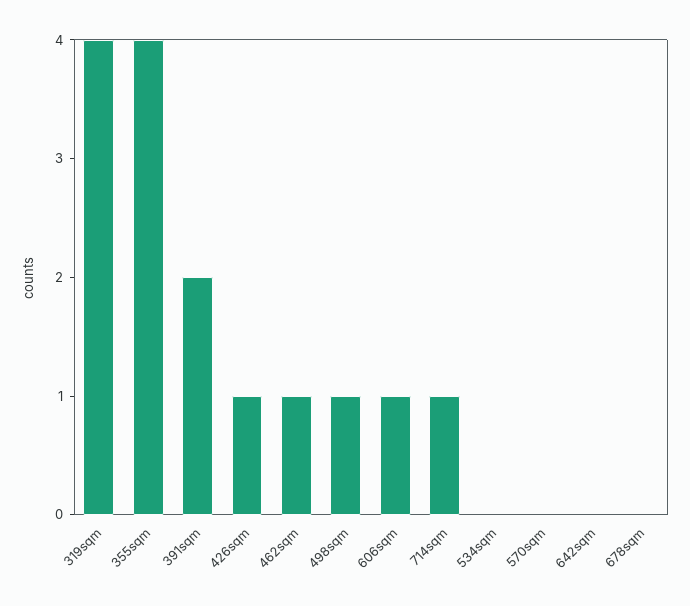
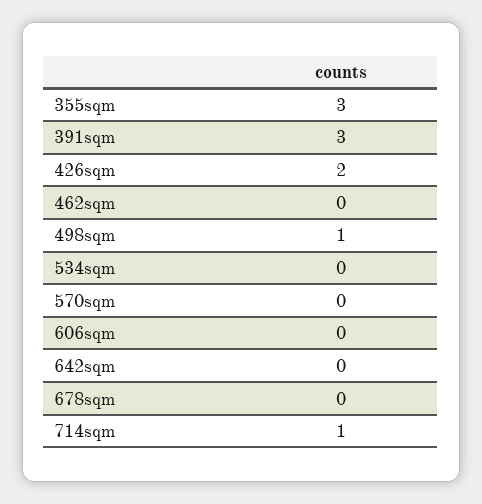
319sqm: 4 -> none
355sqm: 4 -> 3
391sqm: 2 -> 3
426sqm: 1 -> 2
462sqm: 1 -> 0
606sqm: 1 -> 0

